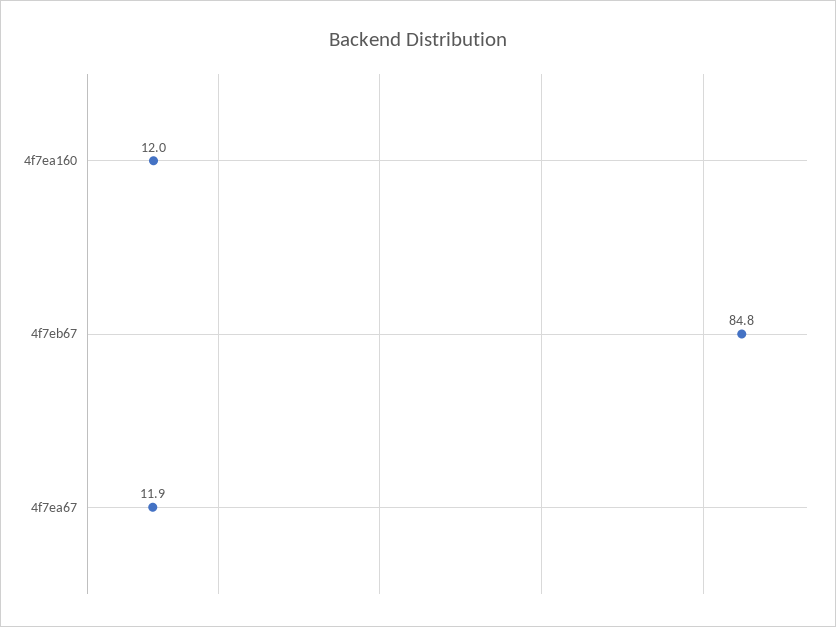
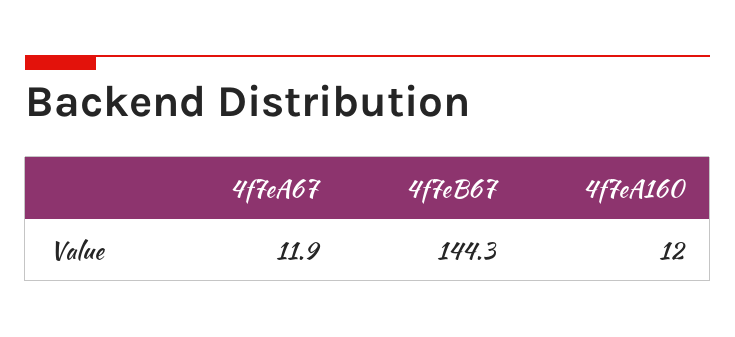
4f7eb67: 84.8 -> 144.3

